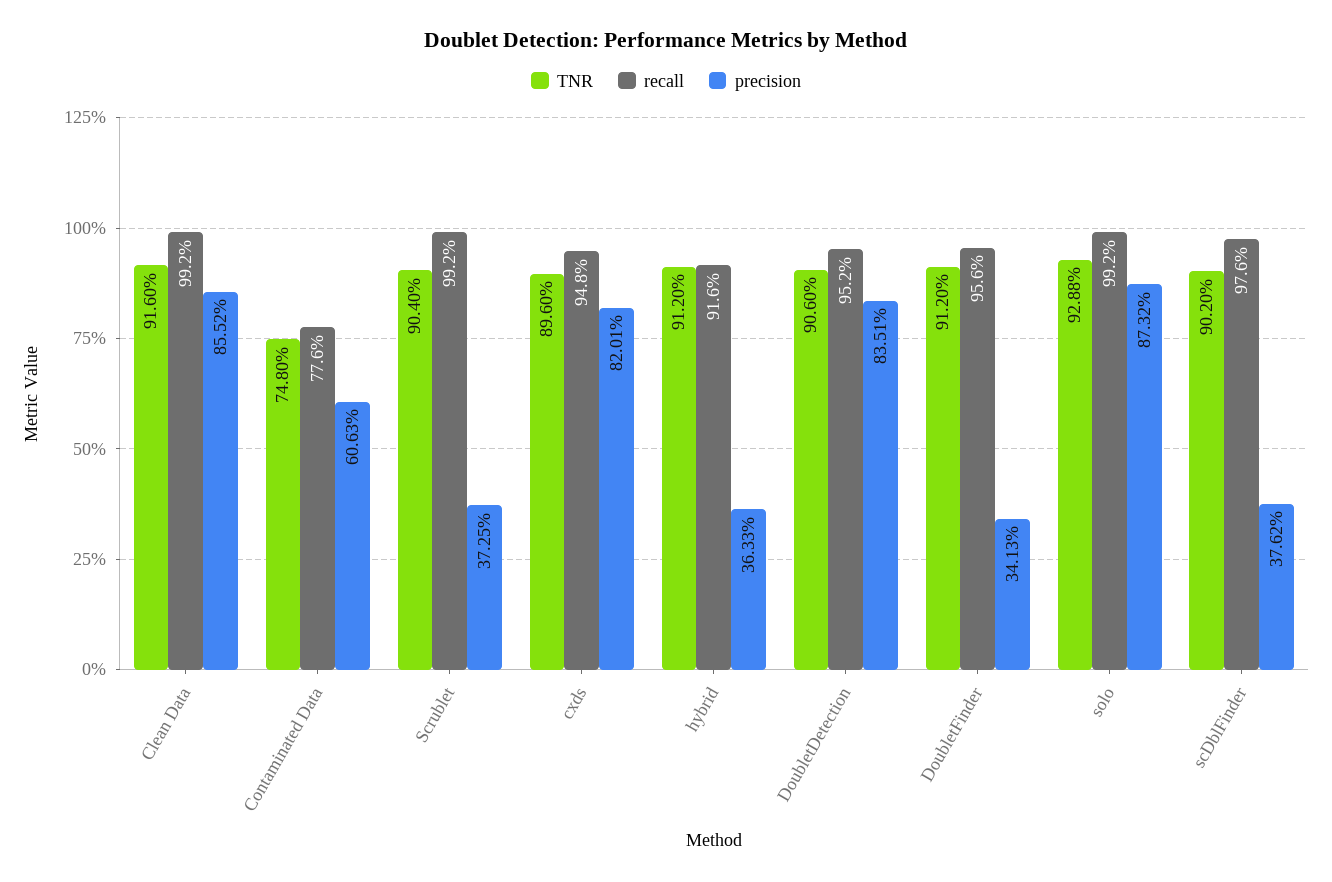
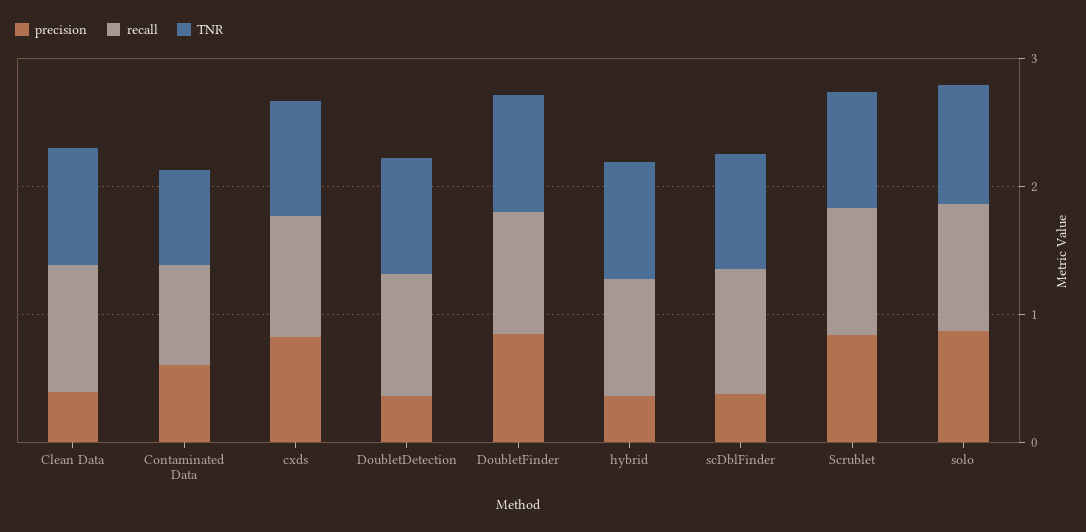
precision, Clean Data: 0.8552 -> 0.4
precision, Scrublet: 0.3725 -> 0.8
precision, DoubletDetection: 0.8351 -> 0.4
precision, DoubletFinder: 0.3413 -> 0.8

